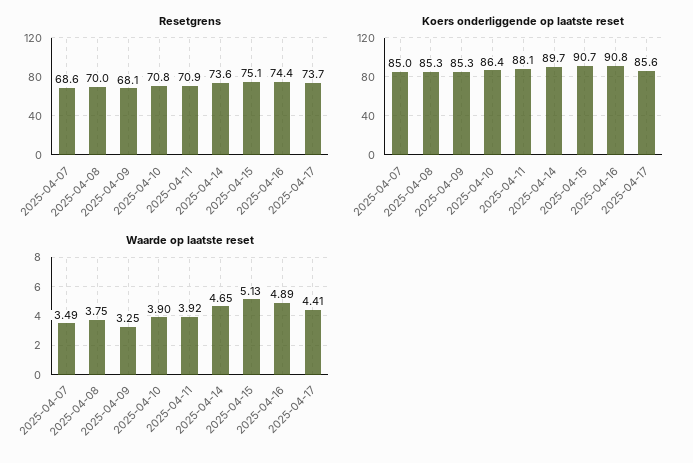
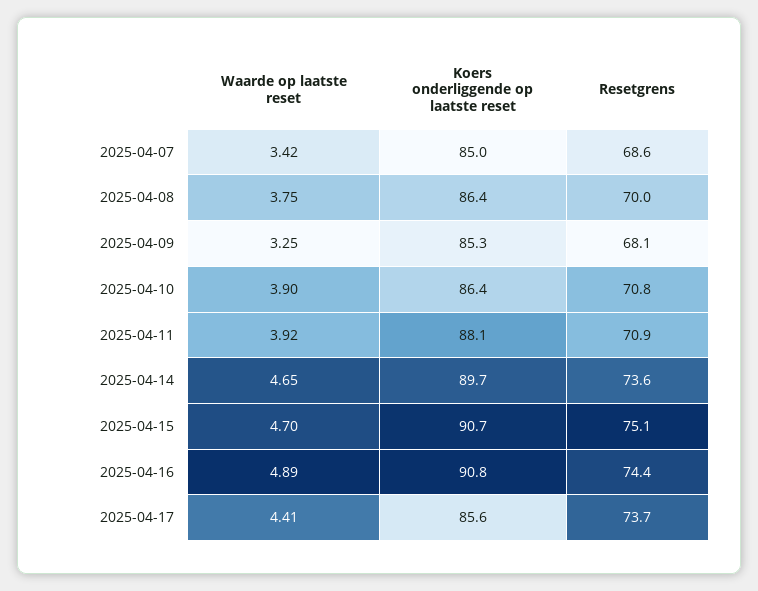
Koers onderliggende op laatste reset, 2025-04-08: 85.3 -> 86.4
Waarde op laatste reset, 2025-04-07: 3.49 -> 3.42
Waarde op laatste reset, 2025-04-15: 5.13 -> 4.7

